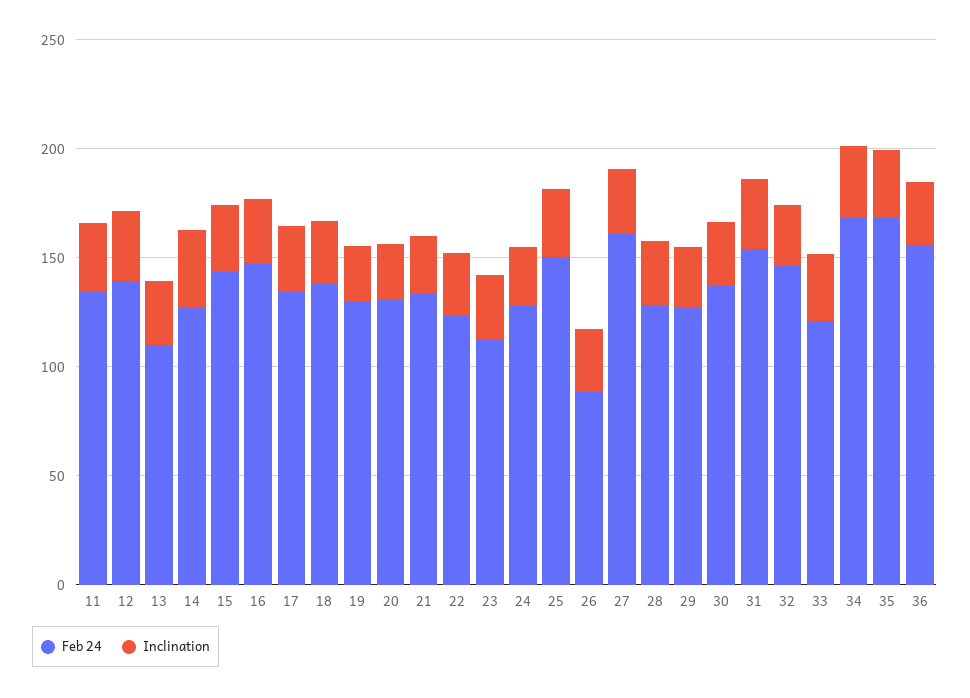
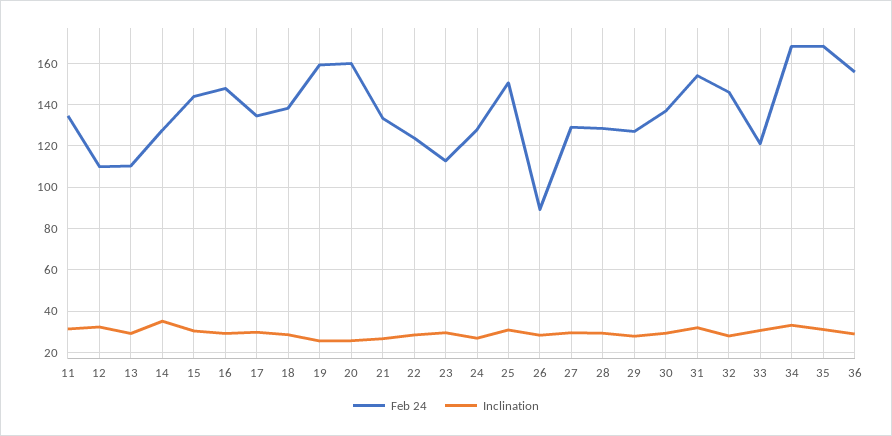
Feb 24, 12: 140 -> 110
Feb 24, 19: 130 -> 160
Feb 24, 20: 130 -> 160
Feb 24, 27: 160 -> 130

